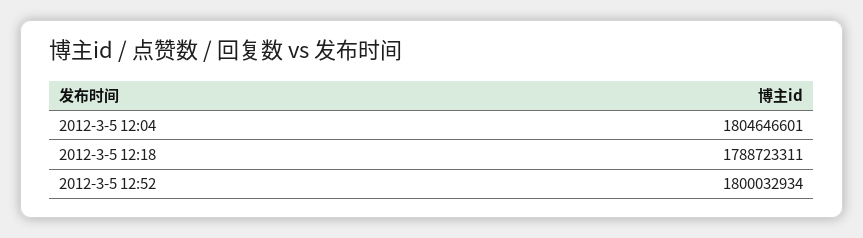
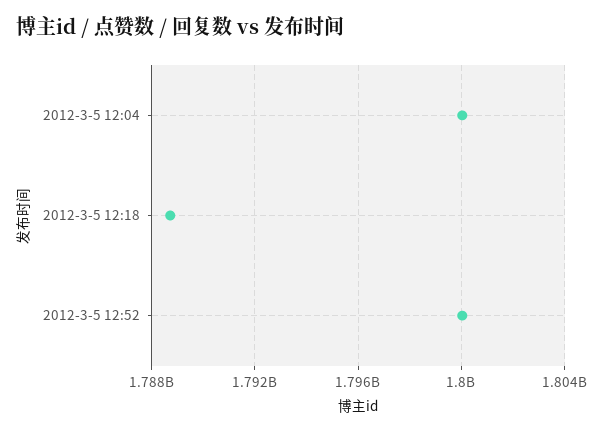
2012-3-5 12:04: 1804646601 -> 1800000000

